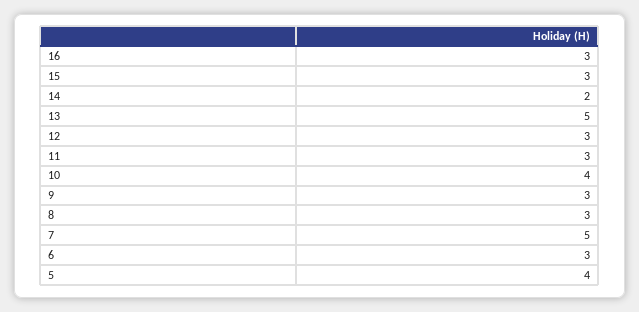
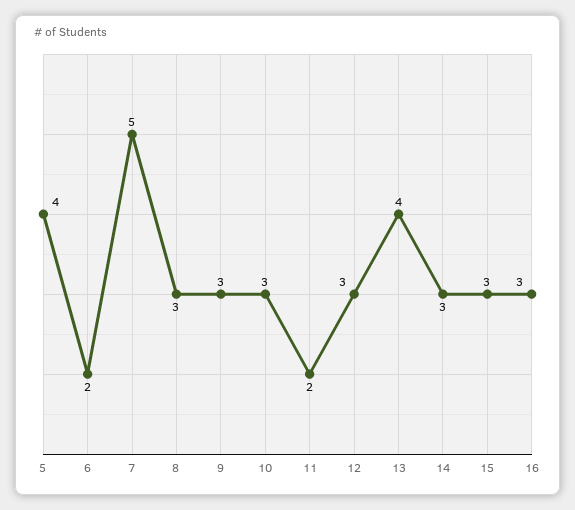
14: 2 -> 3
13: 5 -> 4
11: 3 -> 2
10: 4 -> 3
6: 3 -> 2

